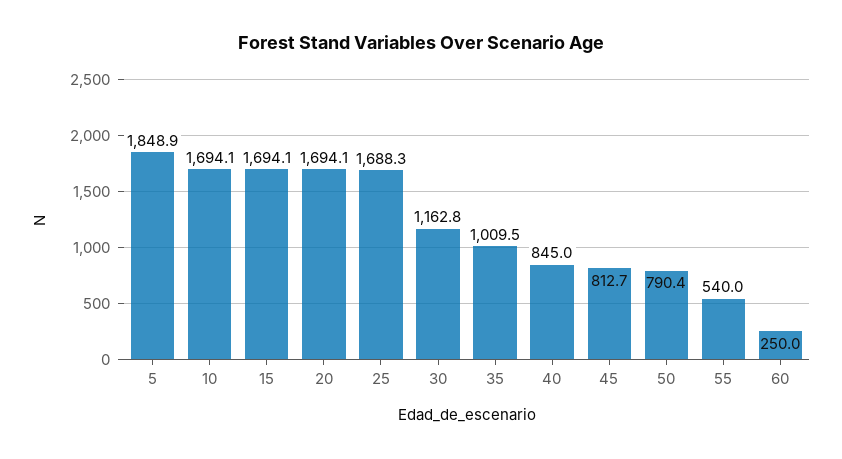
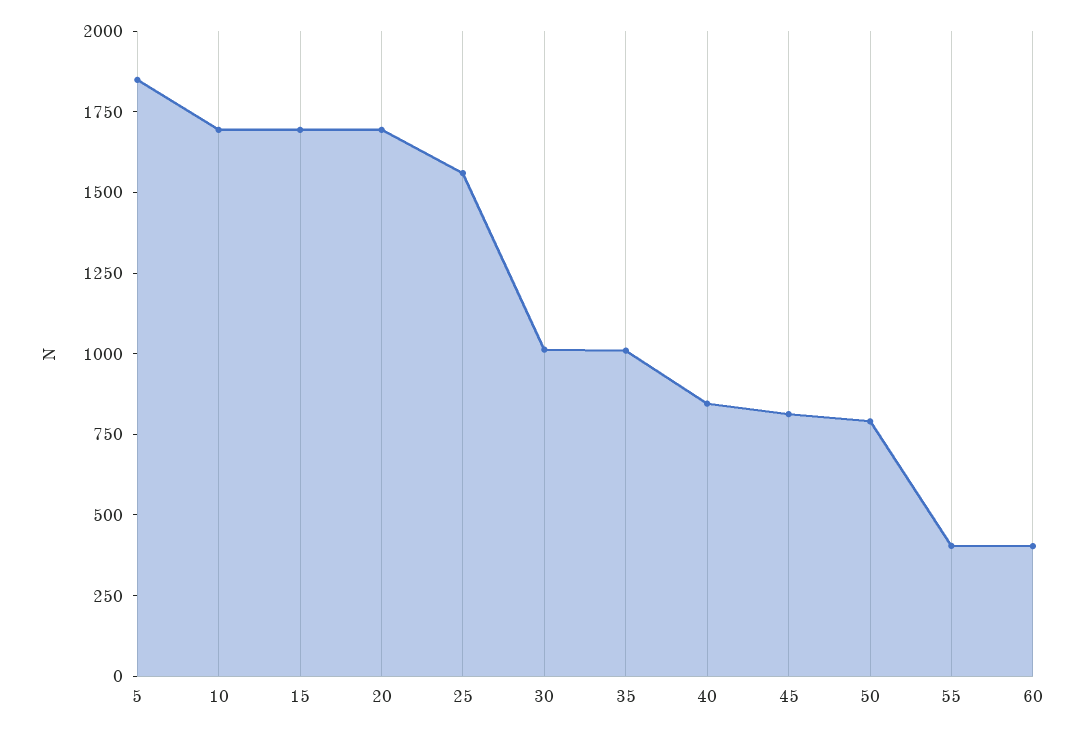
25: 1688.3 -> 1550
30: 1162.8 -> 1000
55: 540 -> 400
60: 250 -> 400

